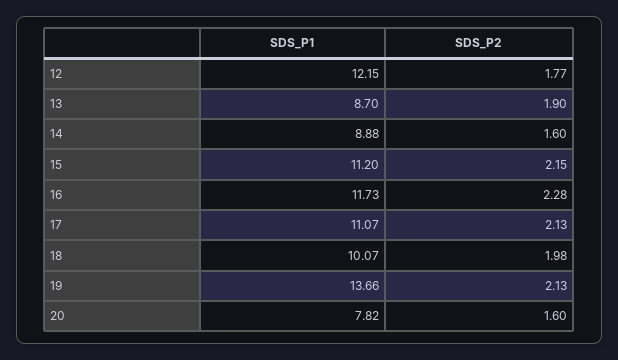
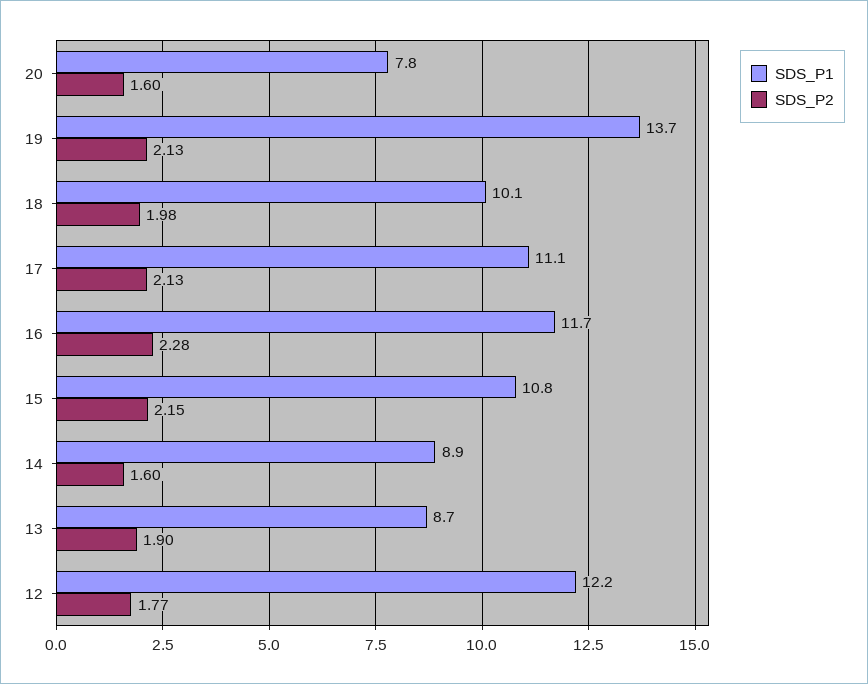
SDS_P1, 15: 11.2 -> 10.8

